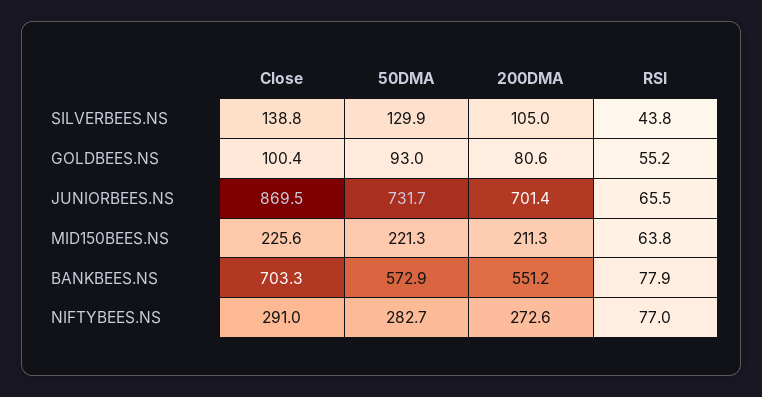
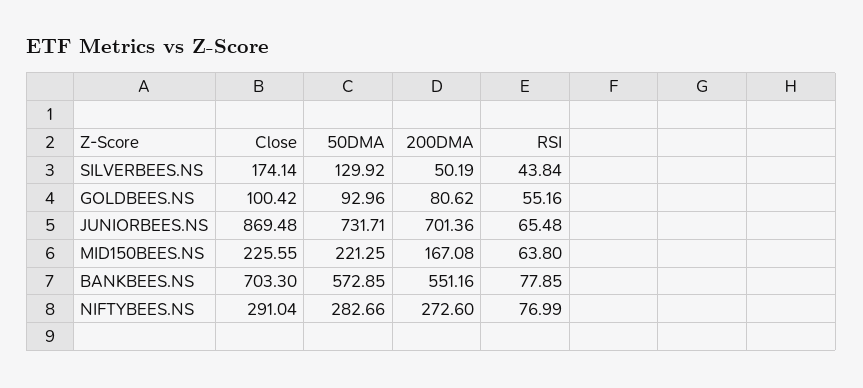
Close, SILVERBEES.NS: 138.8 -> 174.14
200DMA, SILVERBEES.NS: 105 -> 50.19
200DMA, MID150BEES.NS: 211.3 -> 167.08

